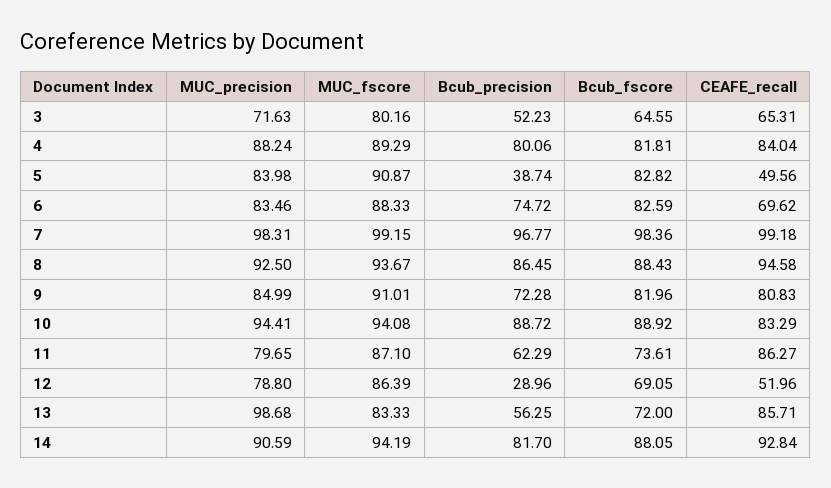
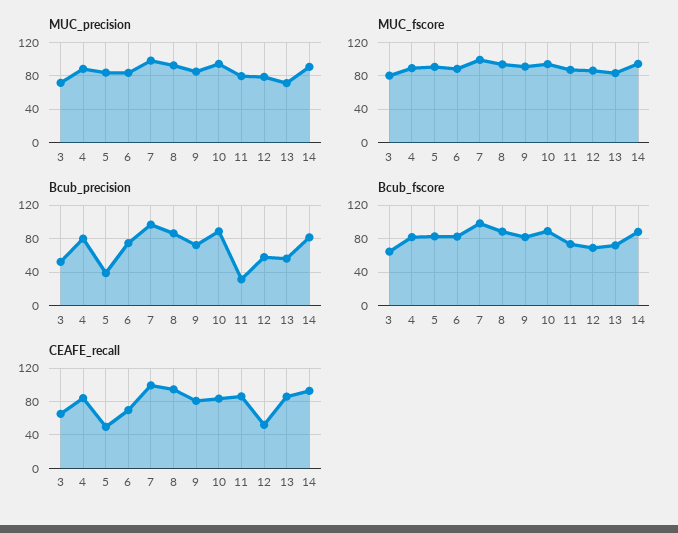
Bcub_precision, 11: 62.29 -> 30
Bcub_precision, 12: 28.96 -> 60
MUC_precision, 13: 98.68 -> 70

